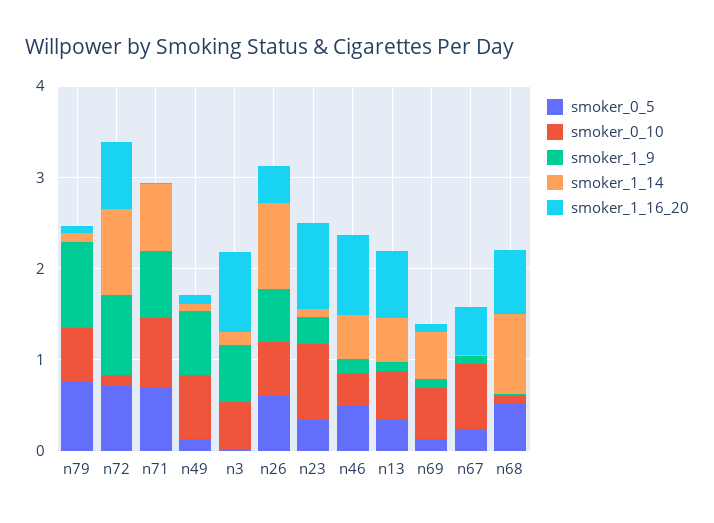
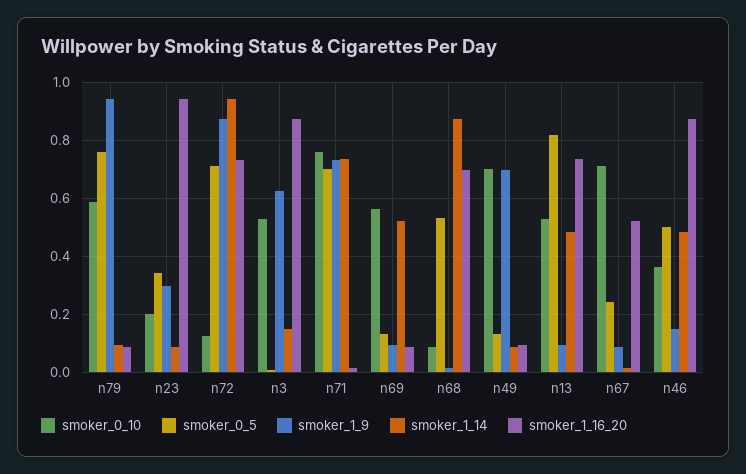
smoker_0_5, n26: 0.6 -> none
smoker_0_10, n26: 0.6 -> none
smoker_1_9, n26: 0.6 -> none
smoker_1_14, n26: 1 -> none
smoker_1_16_20, n26: 0.4 -> none
smoker_0_10, n23: 0.8 -> 0.2
smoker_0_5, n13: 0.4 -> 0.825

